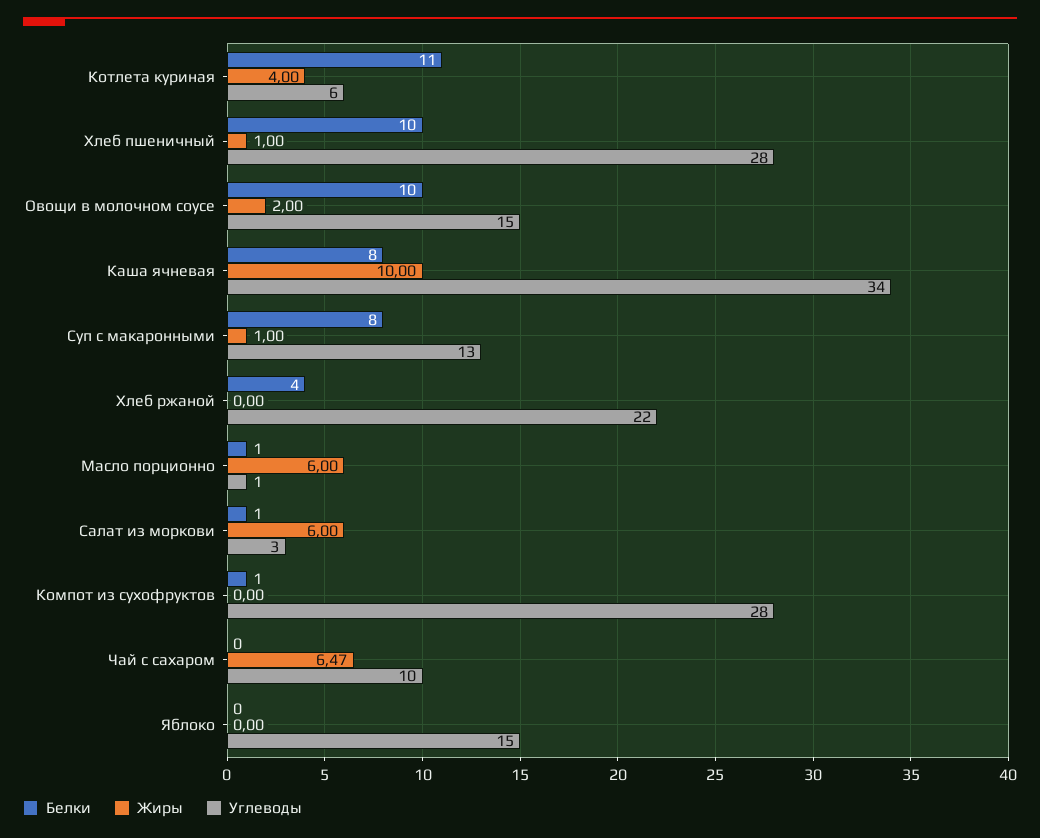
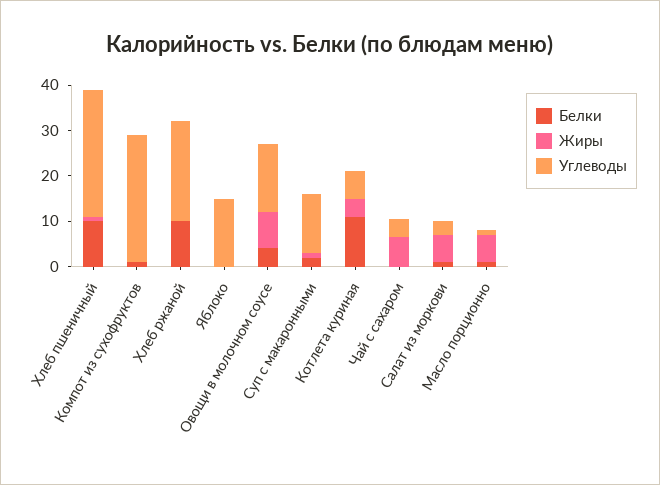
Белки, Овощи в молочном соусе: 10 -> 4
Жиры, Овощи в молочном соусе: 2 -> 8
Белки, Каша ячневая: 8 -> none
Жиры, Каша ячневая: 10 -> none
Углеводы, Каша ячневая: 34 -> none
Белки, Суп с макаронными: 8 -> 2
Белки, Хлеб ржаной: 4 -> 10
Углеводы, Чай с сахаром: 10 -> 4

